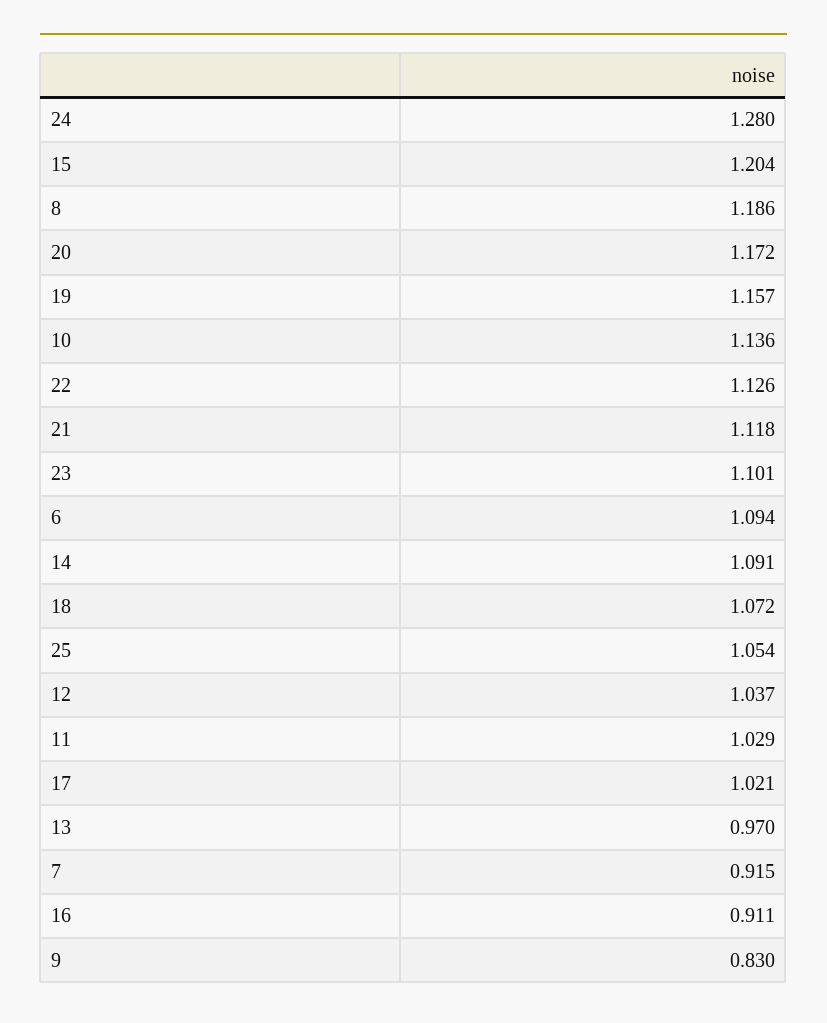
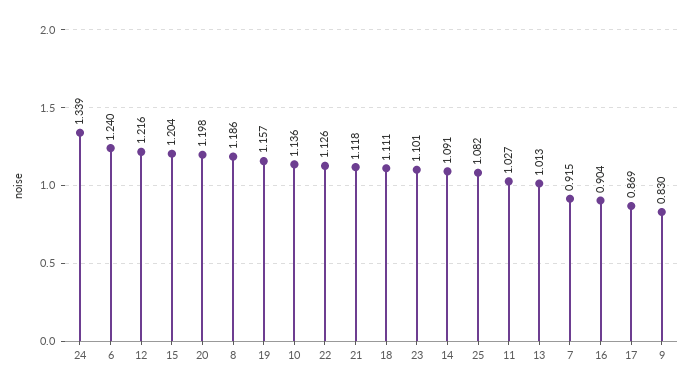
24: 1.28 -> 1.339
20: 1.172 -> 1.198
6: 1.094 -> 1.24
18: 1.072 -> 1.111
25: 1.054 -> 1.082
12: 1.037 -> 1.216
11: 1.029 -> 1.027
17: 1.021 -> 0.869
13: 0.97 -> 1.013
16: 0.911 -> 0.904

